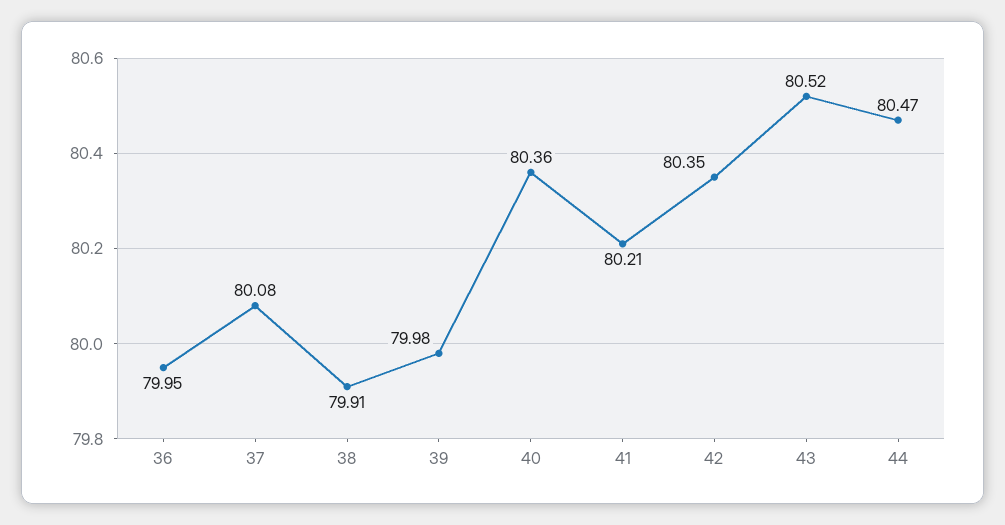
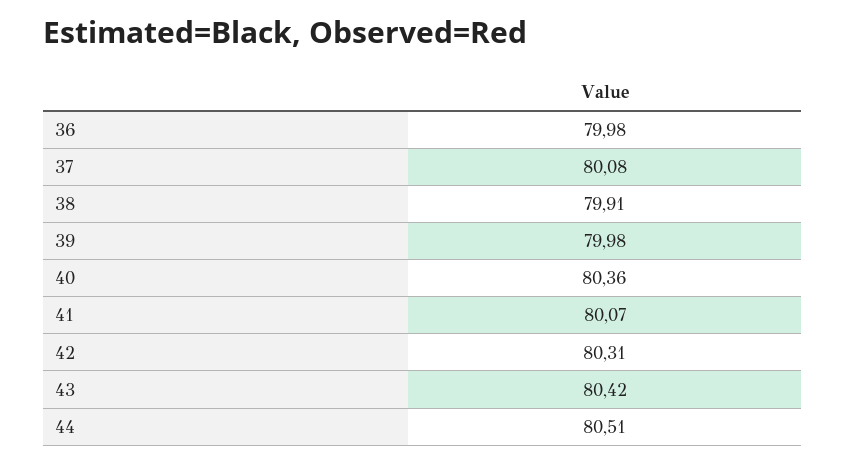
36: 79.95 -> 79.98
41: 80.21 -> 80.07
42: 80.35 -> 80.31
43: 80.52 -> 80.42
44: 80.47 -> 80.51

